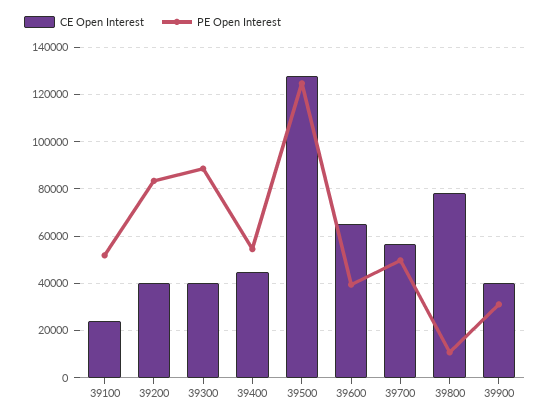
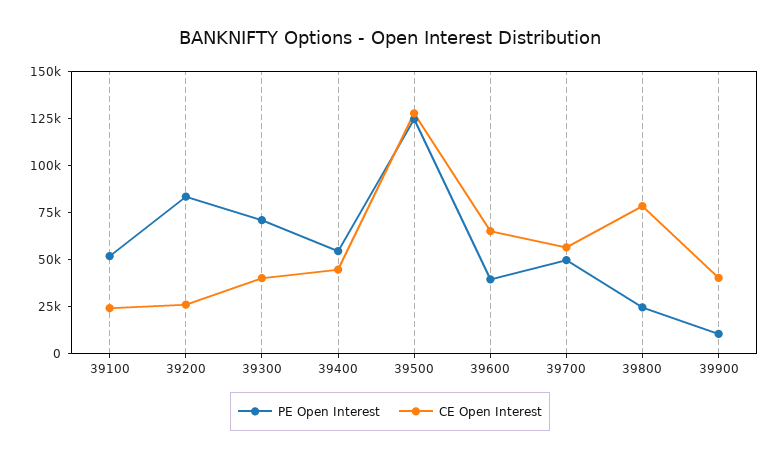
CE Open Interest, 39200: 40000 -> 25000
PE Open Interest, 39300: 90000 -> 70000
PE Open Interest, 39800: 10000 -> 25000
PE Open Interest, 39900: 30000 -> 10000

